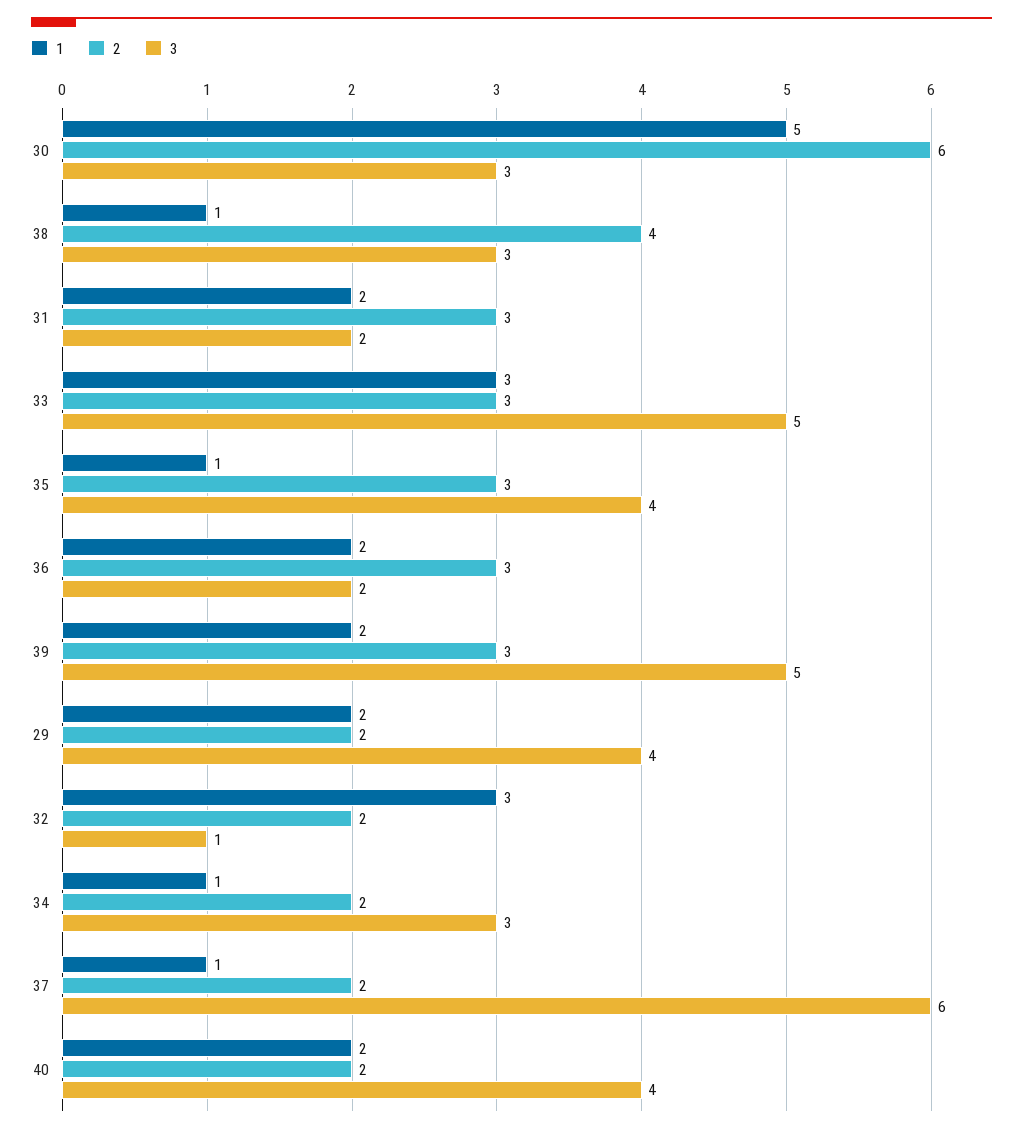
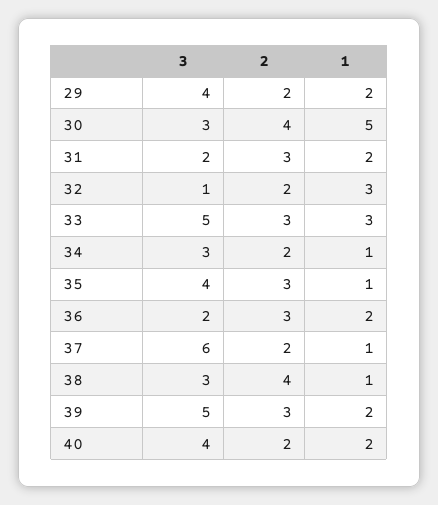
2, 30: 6 -> 4

